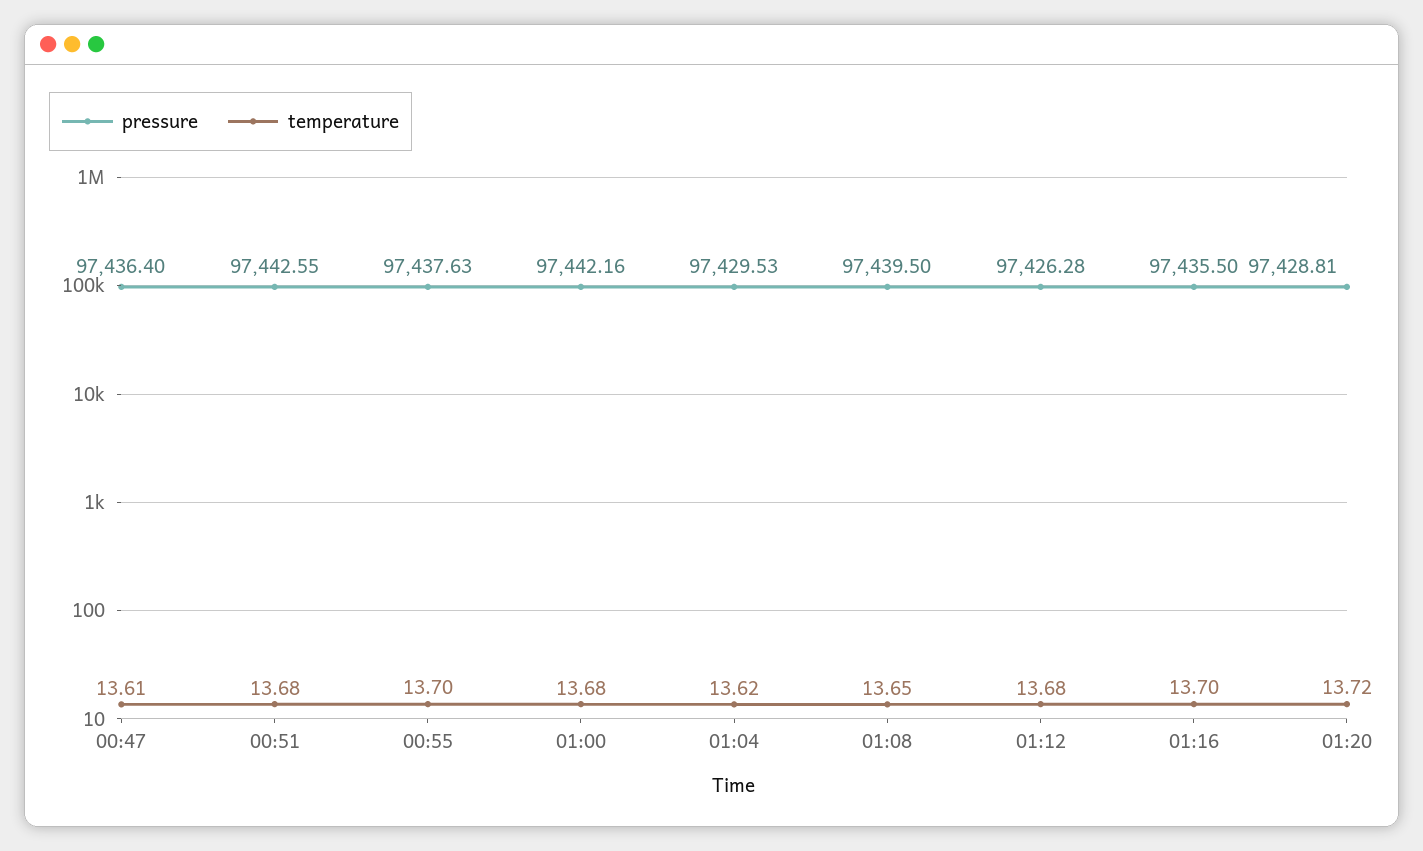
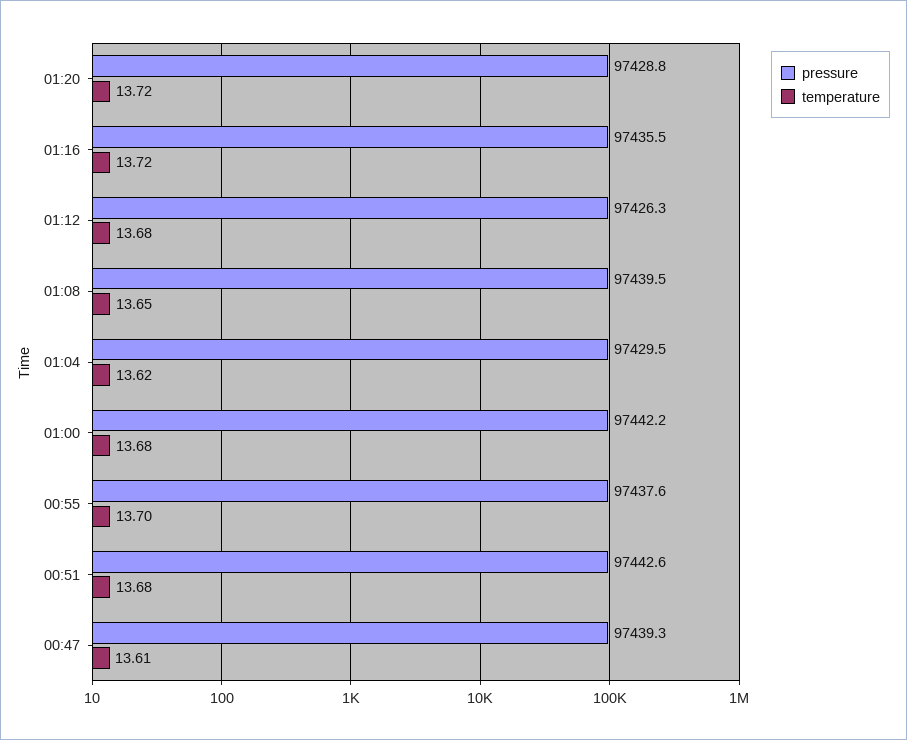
pressure, 00:47: 97436.4 -> 97439.3
temperature, 01:16: 13.7 -> 13.72

